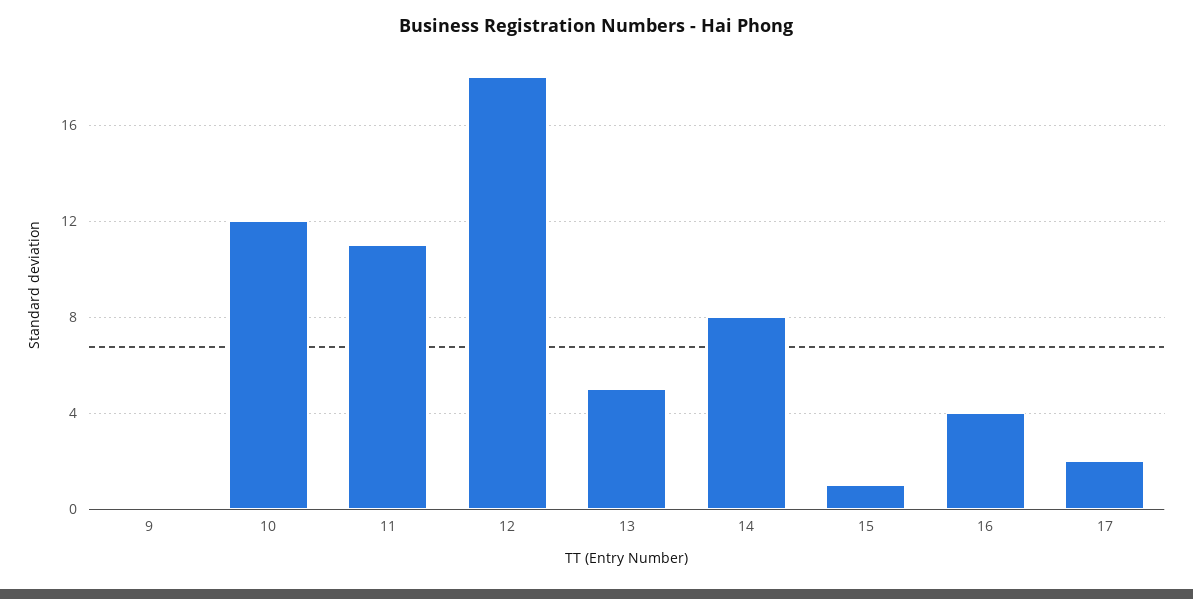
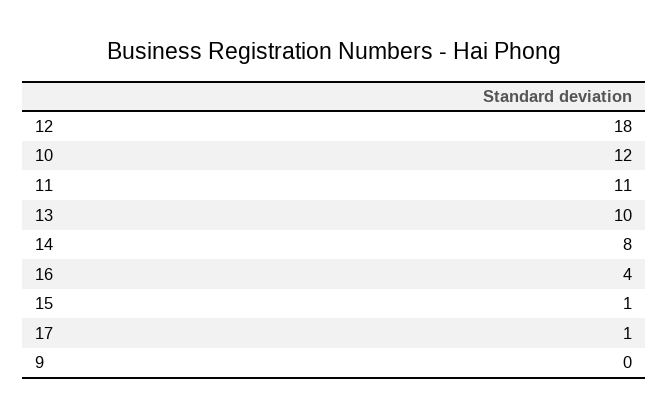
13: 5 -> 10
17: 2 -> 1

